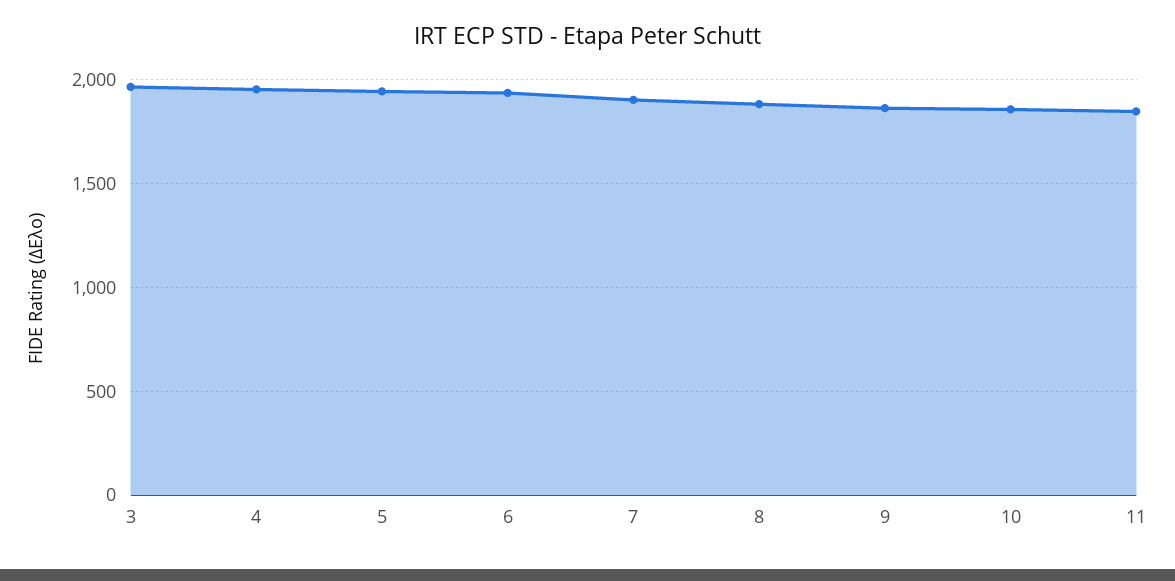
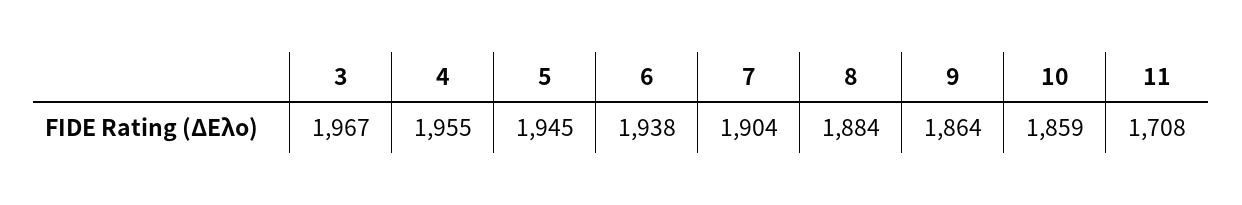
11: 1850 -> 1708

